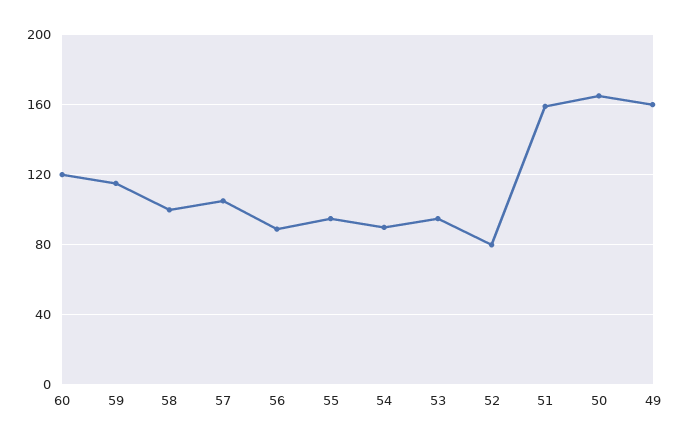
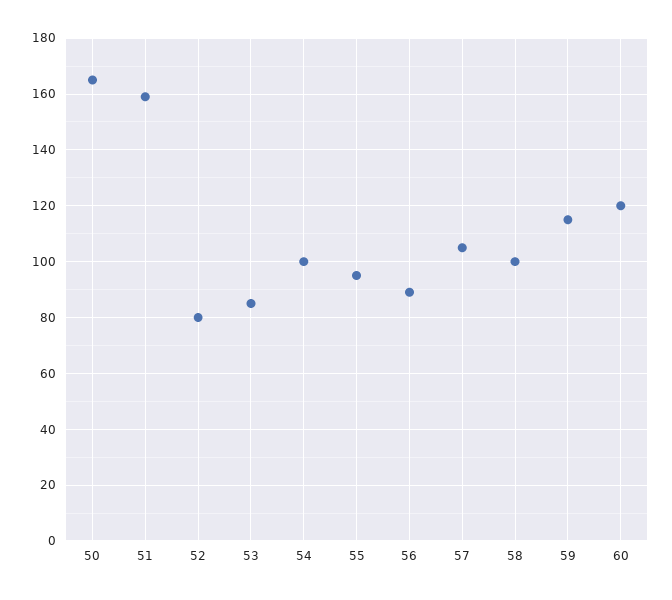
54: 90 -> 100
53: 95 -> 85
49: 160 -> none

